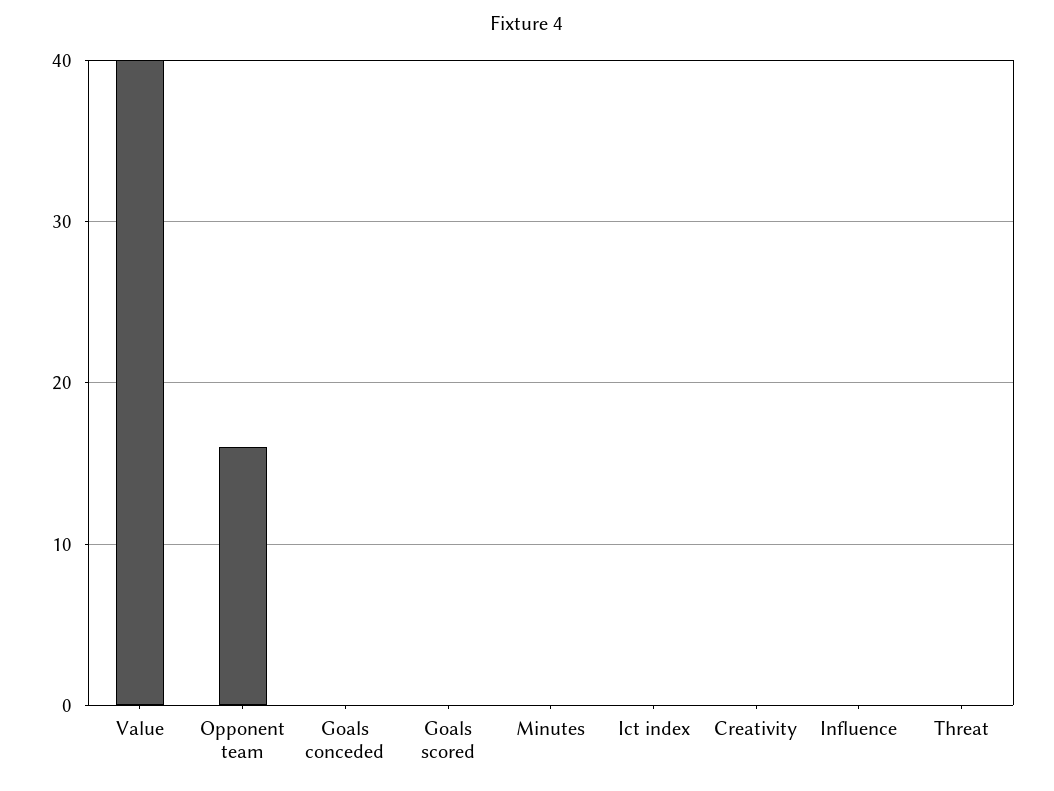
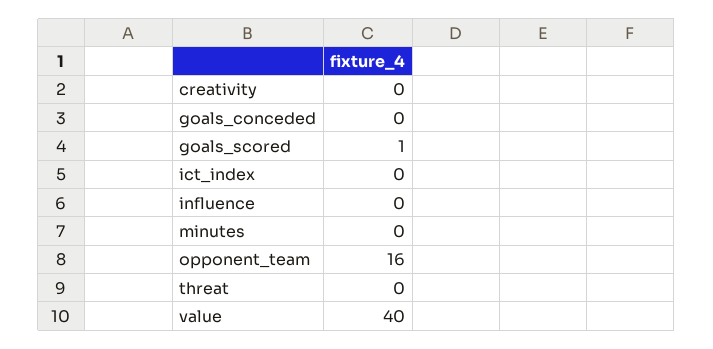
Goals scored: 0 -> 1

